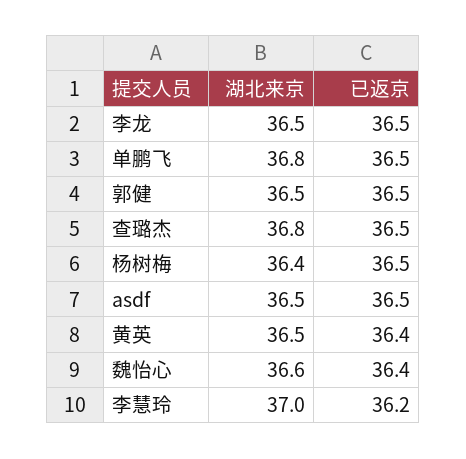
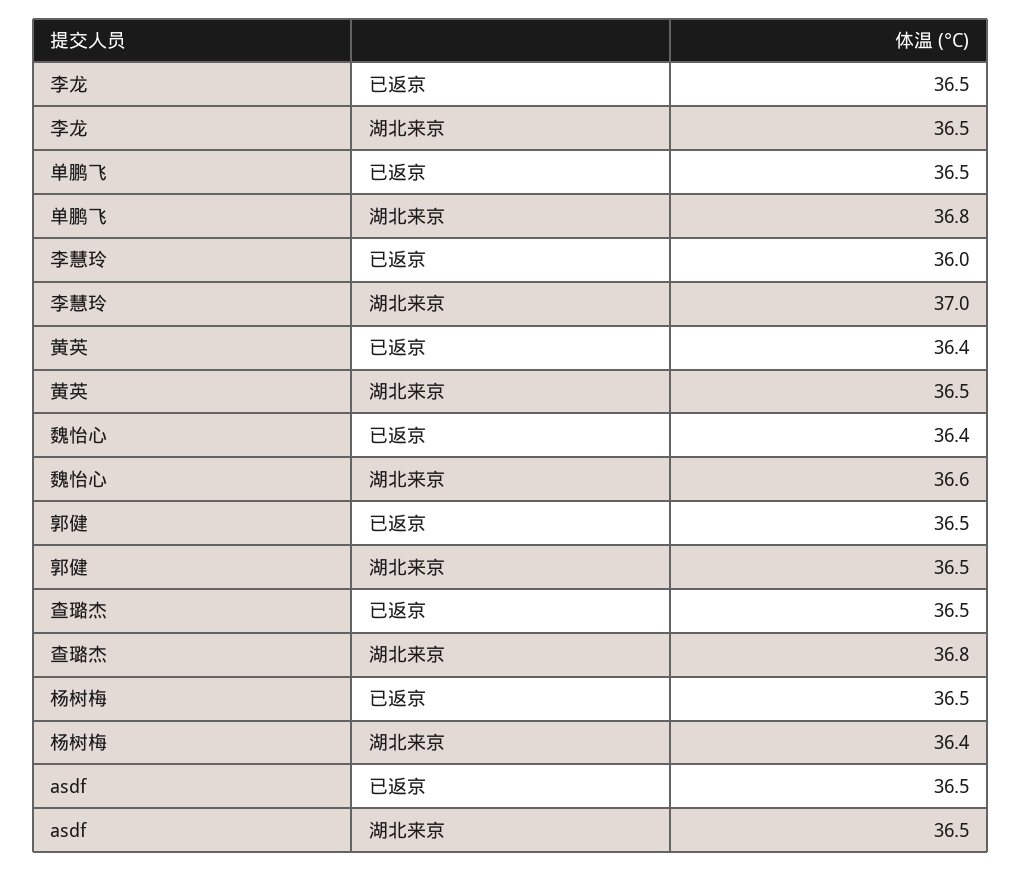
已返京, 李慧玲: 36.2 -> 36

